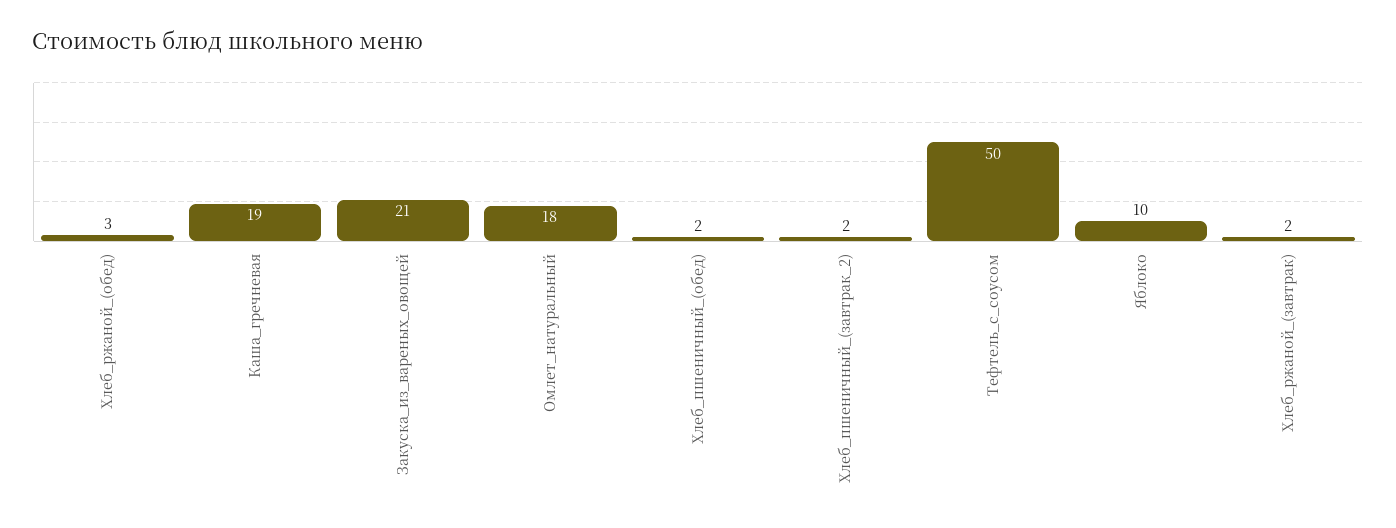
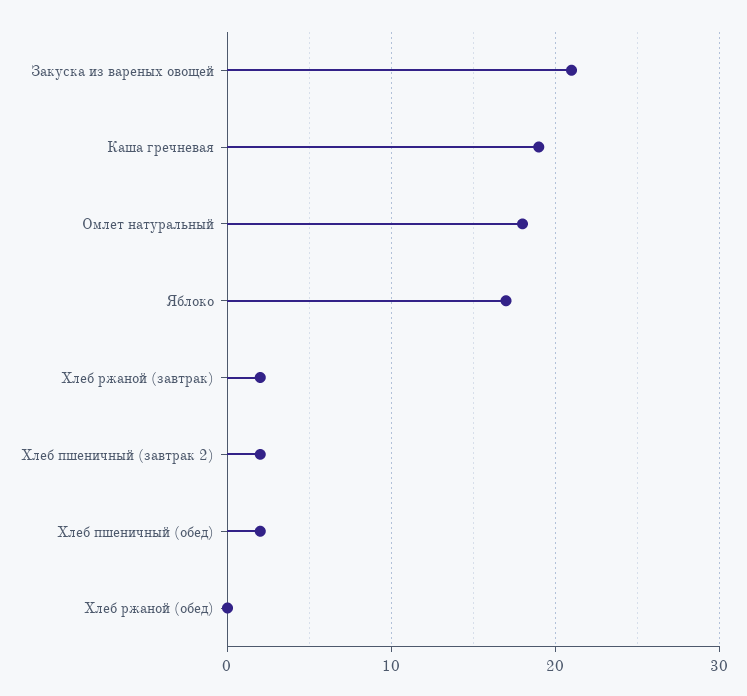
Хлеб_ржаной_(обед): 3 -> 0
Тефтель_с_соусом: 50 -> none
Яблоко: 10 -> 17

